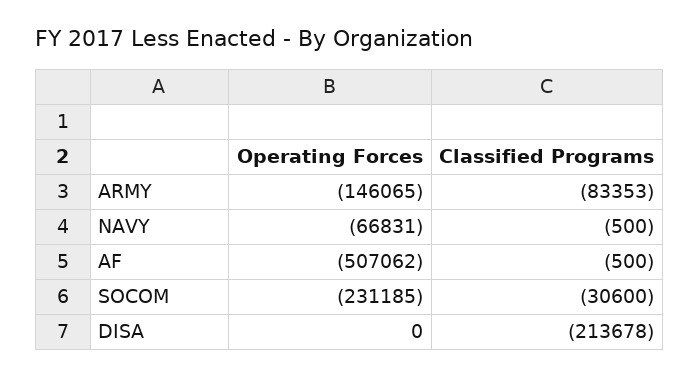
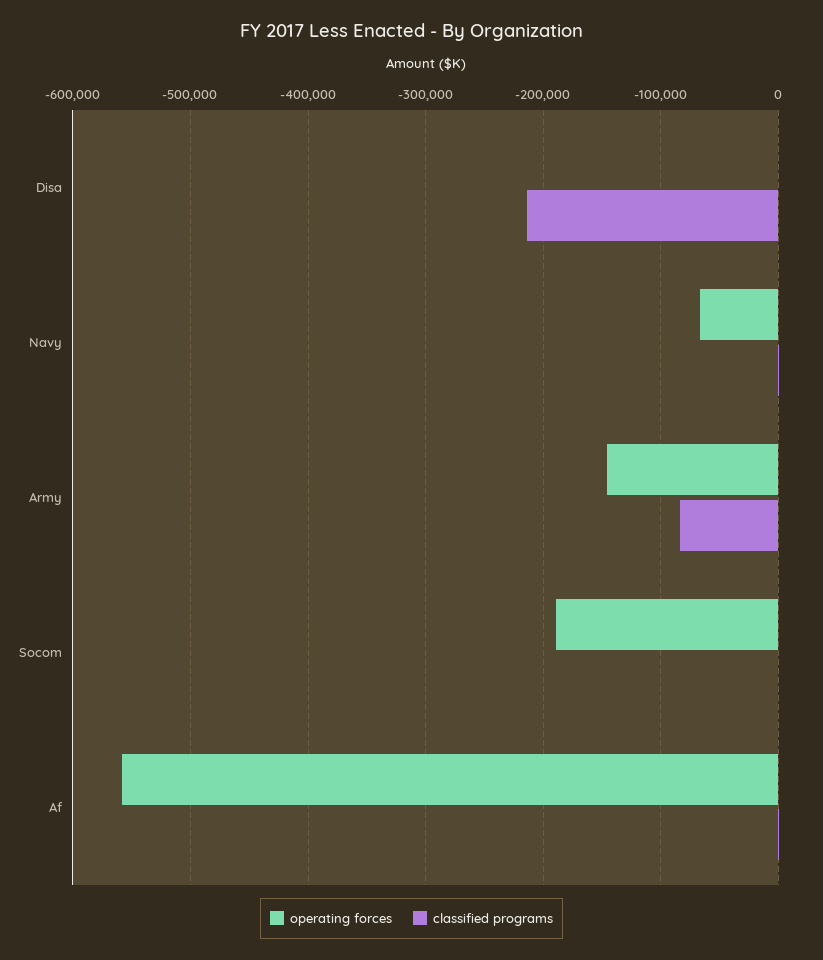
Operating Forces, AF: -507062 -> -560000
Operating Forces, SOCOM: -231185 -> -190000
Classified Programs, SOCOM: -30600 -> 0

